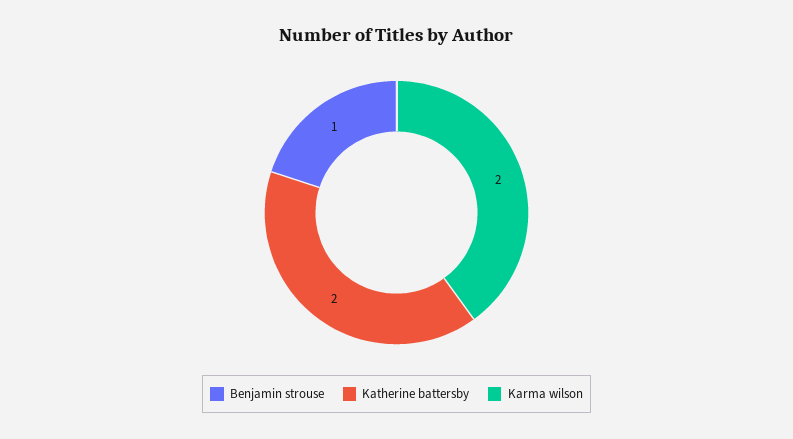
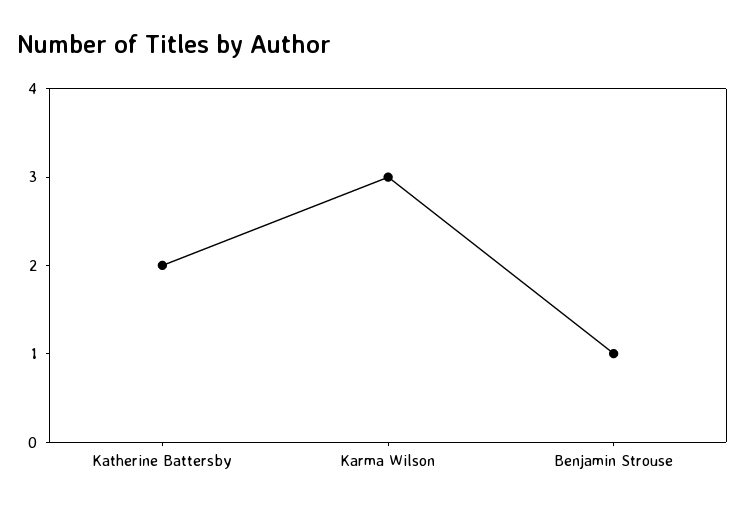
Karma wilson: 2 -> 3

